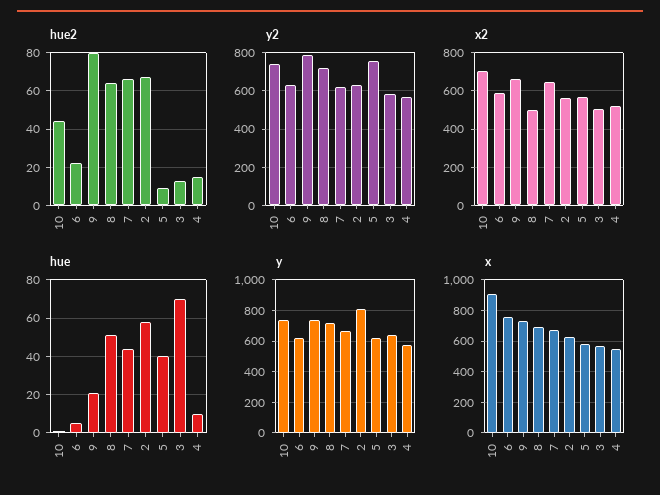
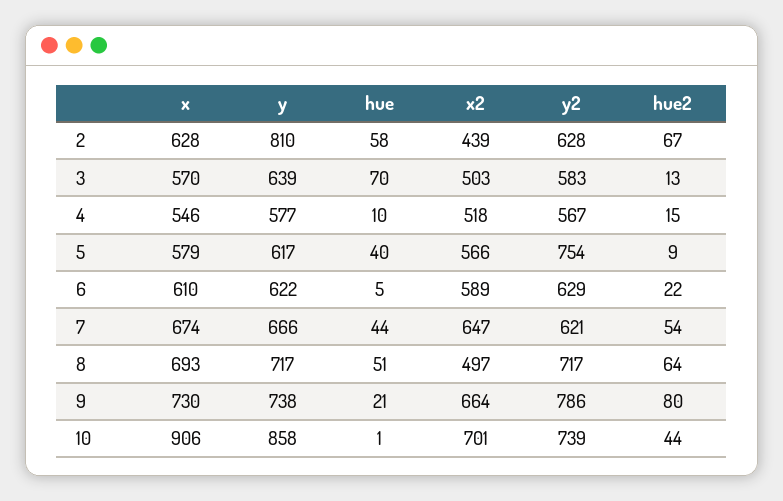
hue2, 7: 65 -> 54
x2, 2: 550 -> 439
y, 10: 750 -> 858
x, 6: 750 -> 610

